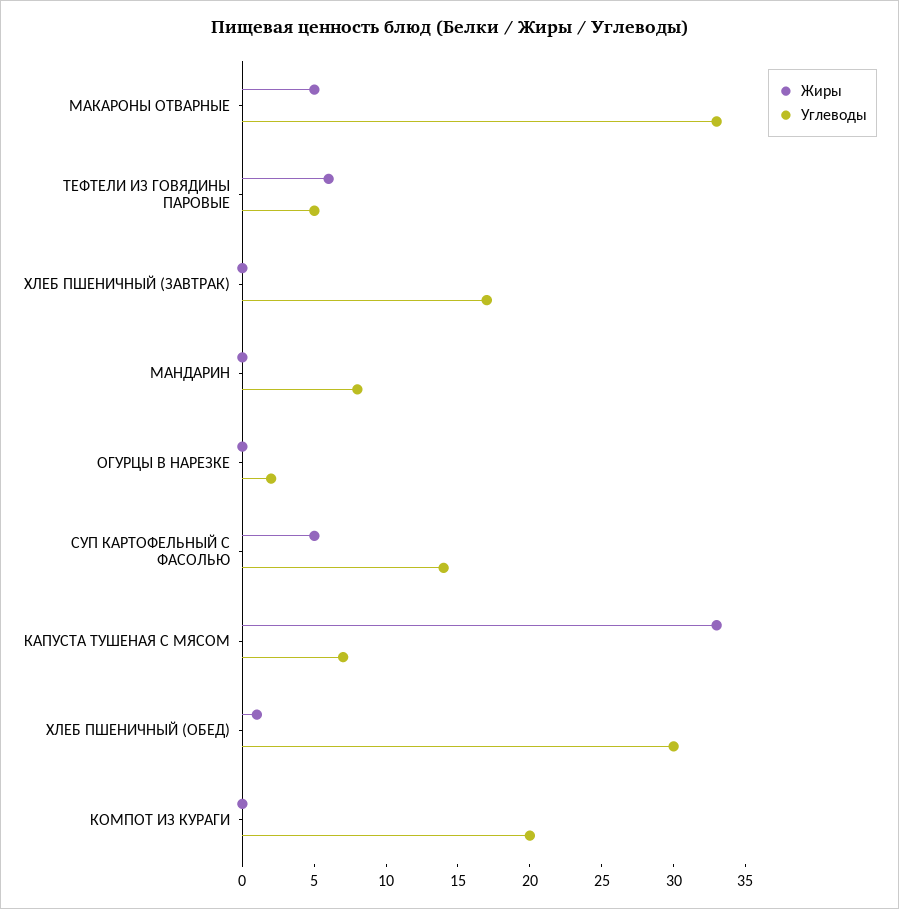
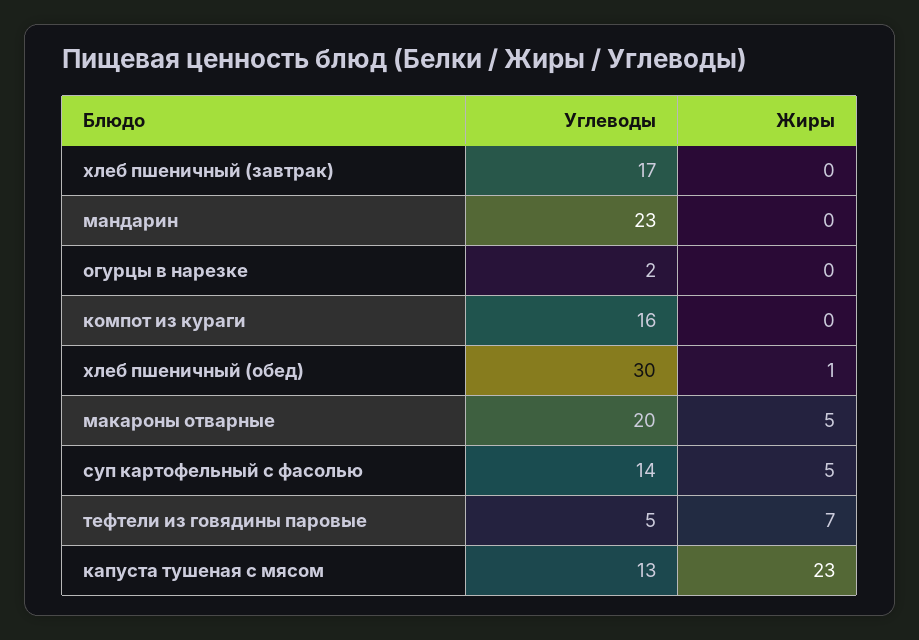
Углеводы, МАКАРОНЫ ОТВАРНЫЕ: 33 -> 20
Жиры, ТЕФТЕЛИ ИЗ ГОВЯДИНЫ ПАРОВЫЕ: 6 -> 7
Углеводы, МАНДАРИН: 8 -> 23
Жиры, КАПУСТА ТУШЕНАЯ С МЯСОМ: 33 -> 23
Углеводы, КАПУСТА ТУШЕНАЯ С МЯСОМ: 7 -> 13
Углеводы, КОМПОТ ИЗ КУРАГИ: 20 -> 16

